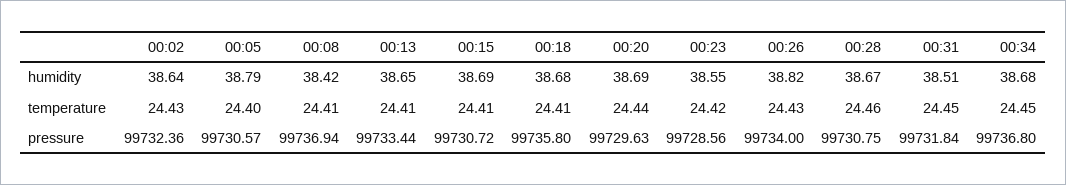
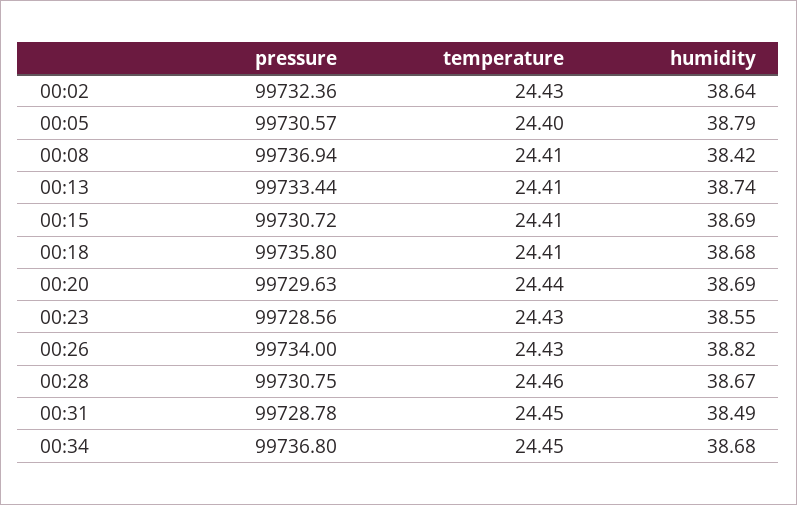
00:13, humidity: 38.65 -> 38.74
00:31, humidity: 38.51 -> 38.49
00:23, temperature: 24.42 -> 24.43
00:31, pressure: 99731.84 -> 99728.78

